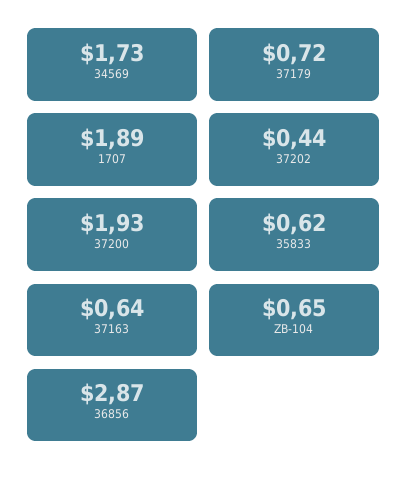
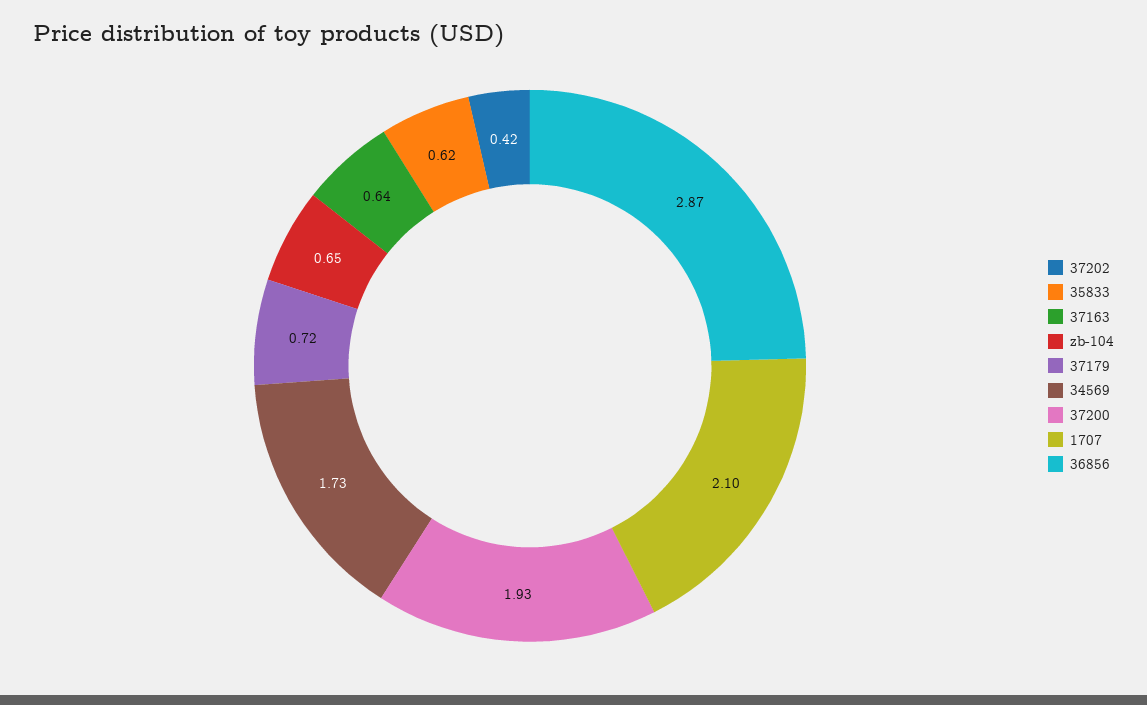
1707: 1.89 -> 2.1
37202: 0.44 -> 0.42

